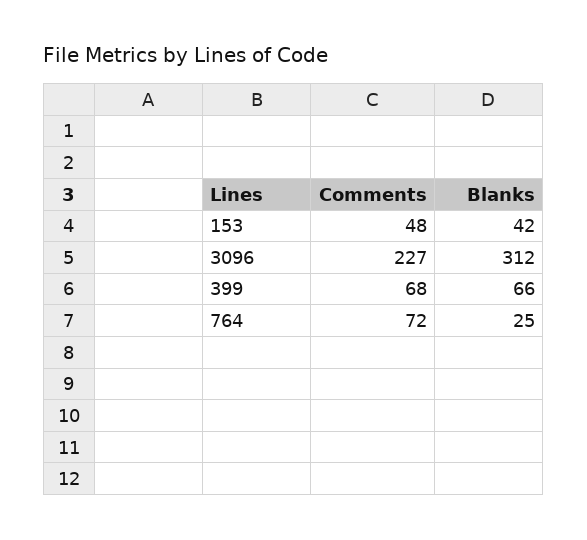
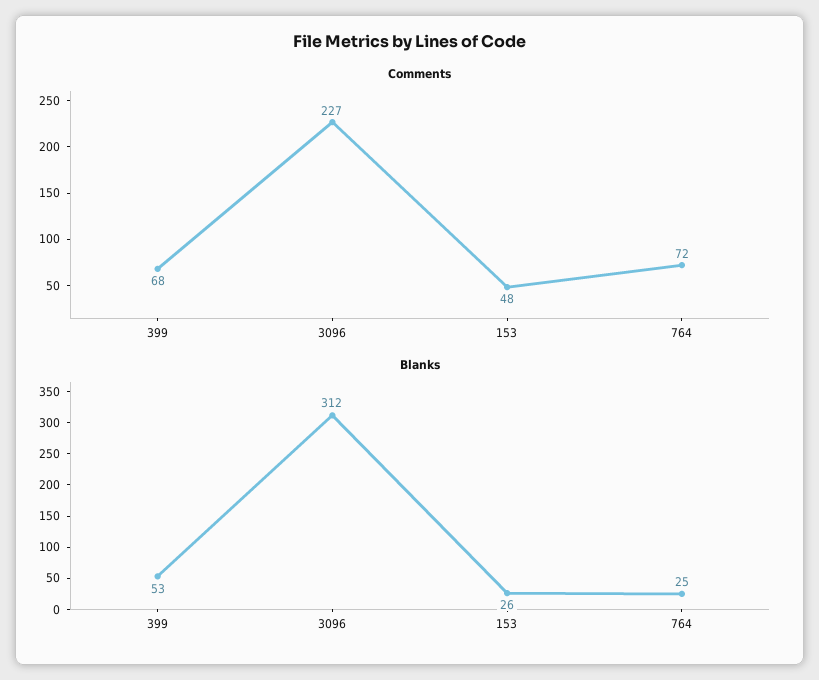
Blanks, 153: 42 -> 26
Blanks, 399: 66 -> 53

